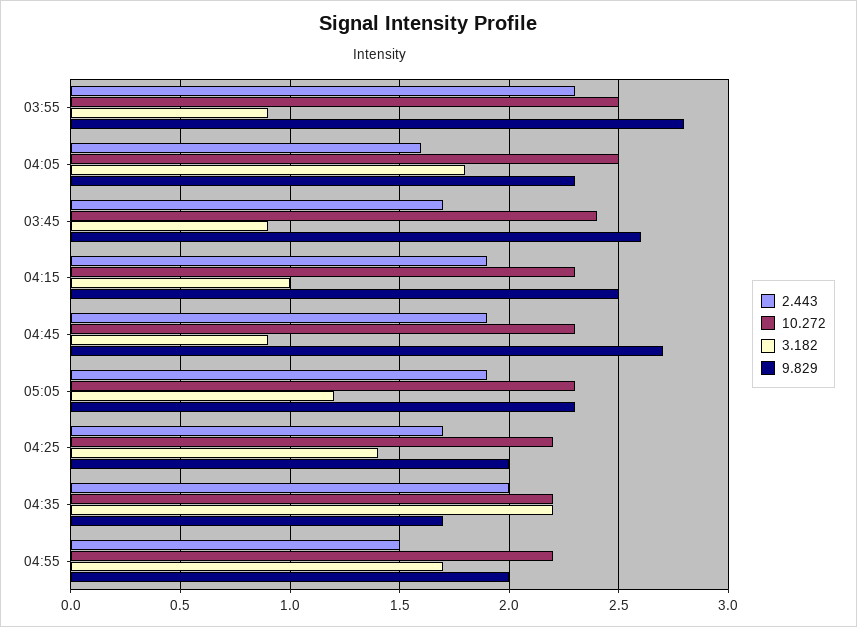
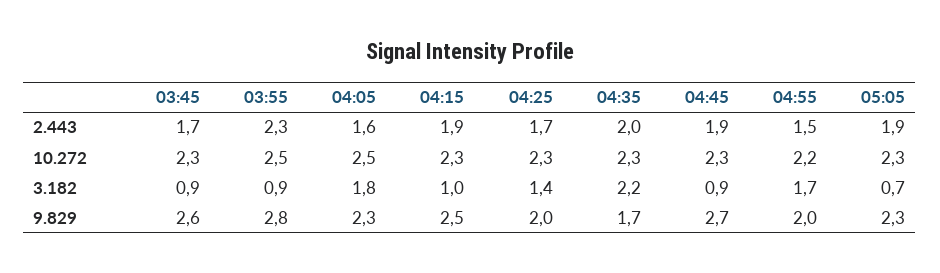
10.272, 03:45: 2.4 -> 2.3
3.182, 05:05: 1.2 -> 0.7
10.272, 04:25: 2.2 -> 2.3
10.272, 04:35: 2.2 -> 2.3

